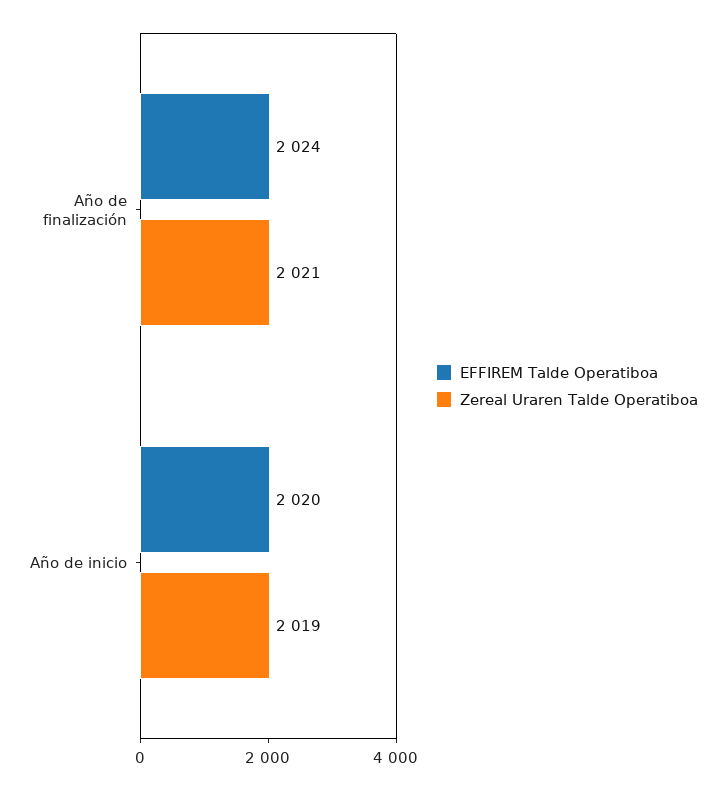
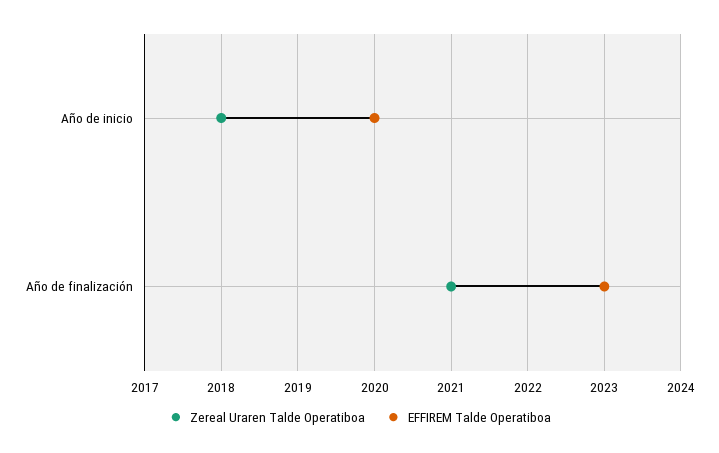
EFFIREM Talde Operatiboa, Año de finalización: 2024 -> 2023
Zereal Uraren Talde Operatiboa, Año de inicio: 2019 -> 2018

